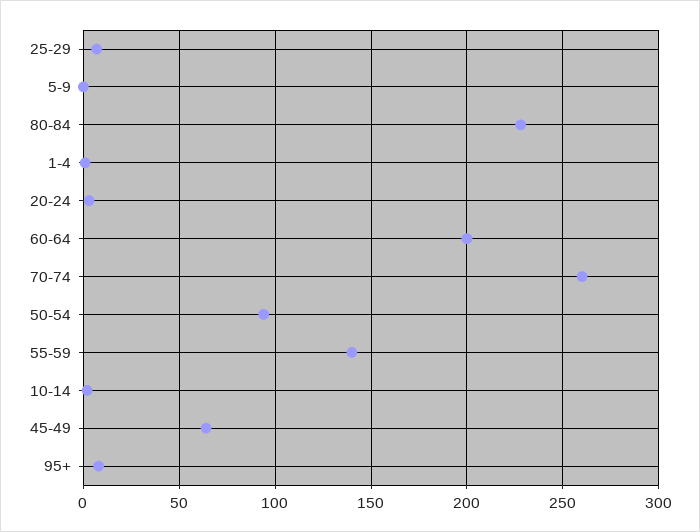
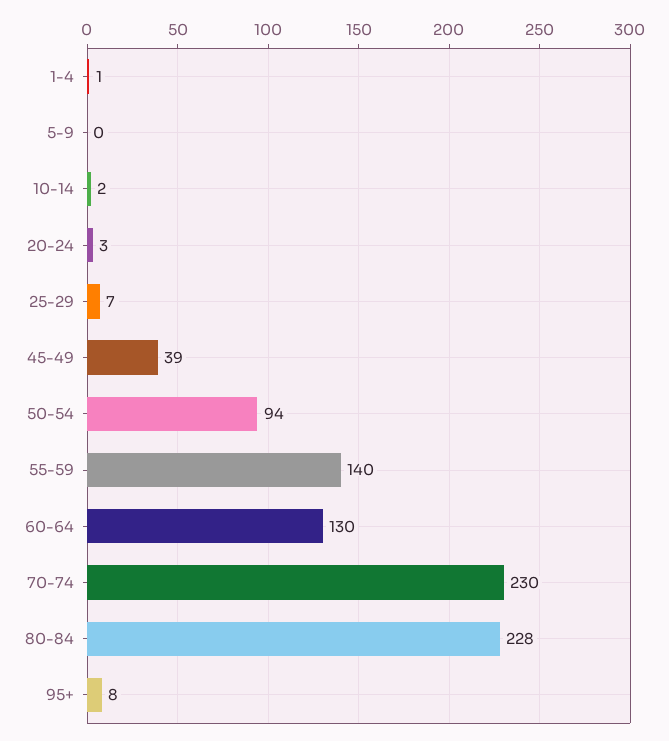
60-64: 200 -> 130
70-74: 260 -> 230
45-49: 65 -> 39

